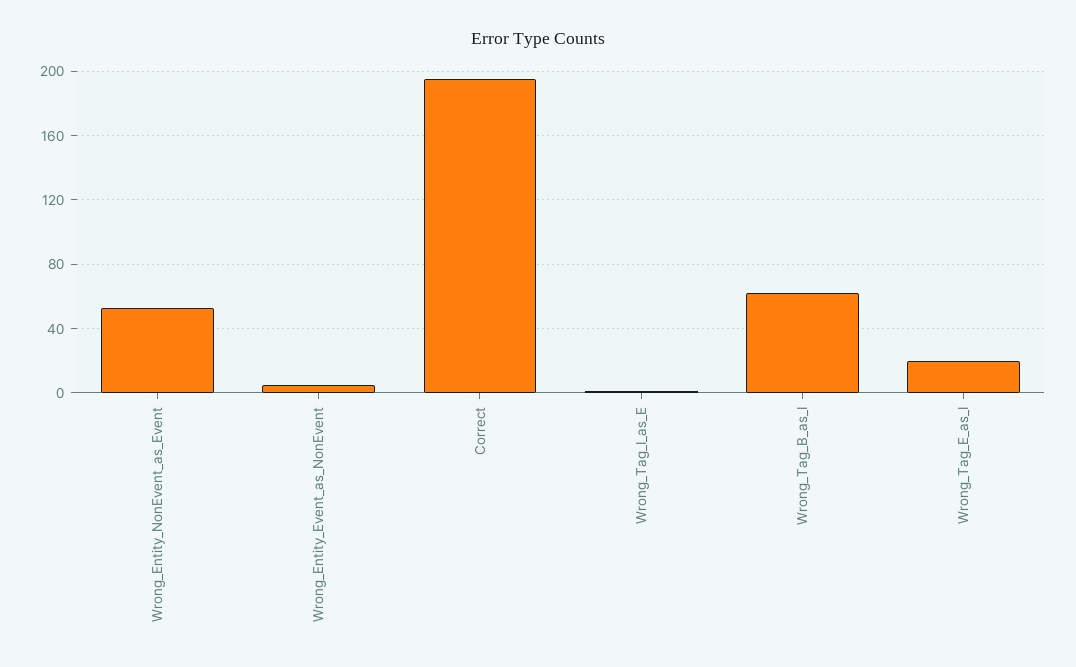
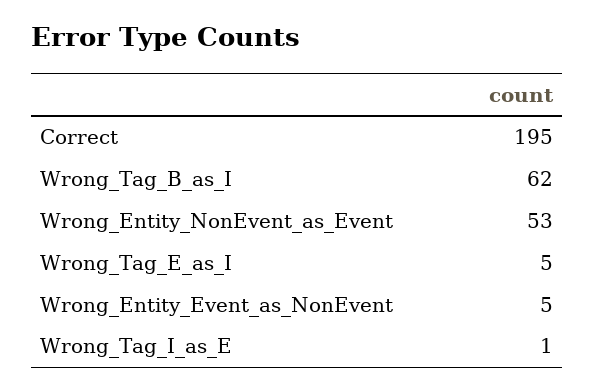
Wrong_Tag_E_as_I: 20 -> 5

